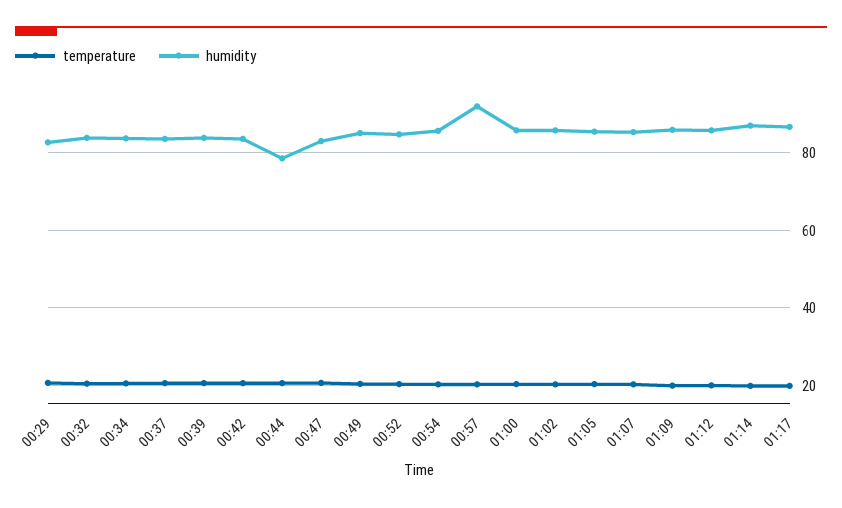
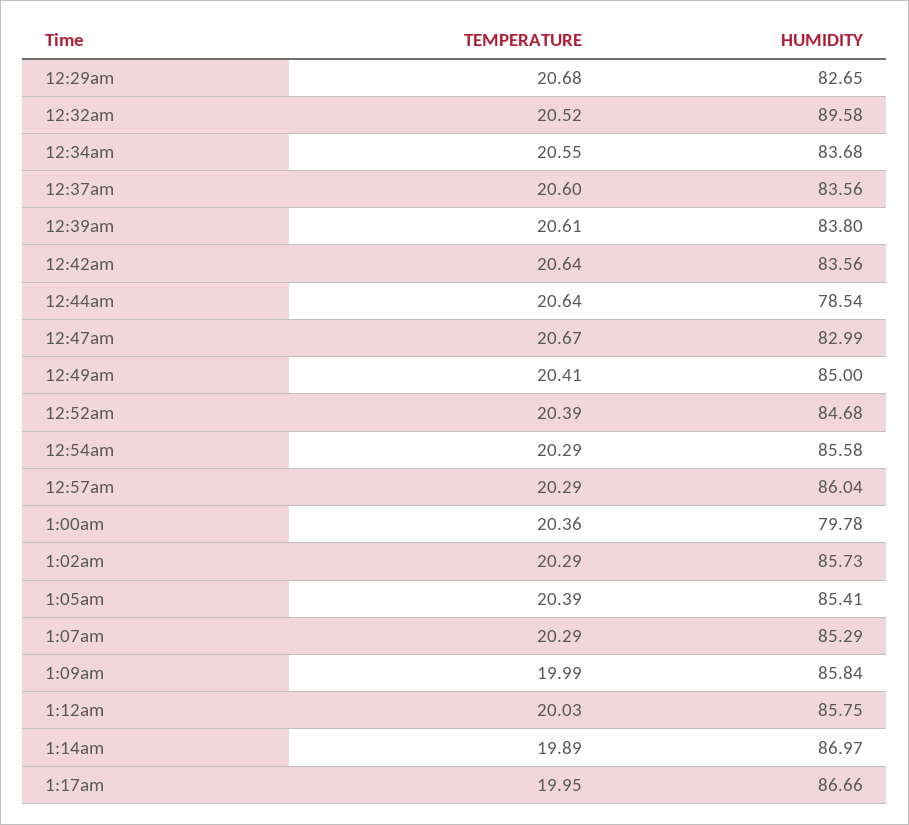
humidity, 00:32: 84 -> 89.58
humidity, 00:57: 92 -> 86.04
humidity, 01:00: 86 -> 79.78

